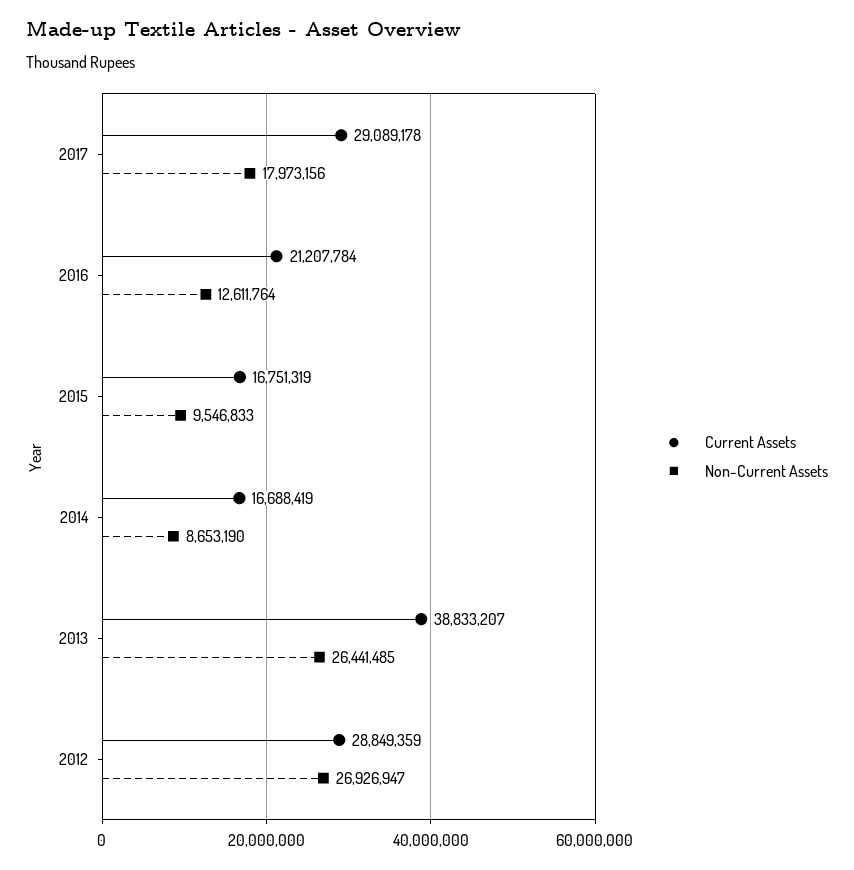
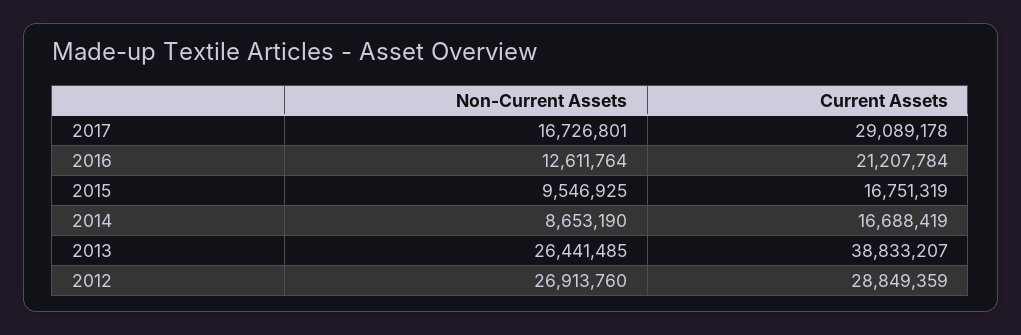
Non-Current Assets, 2017: 17973156 -> 16726801
Non-Current Assets, 2015: 9546833 -> 9546925
Non-Current Assets, 2012: 26926947 -> 26913760

